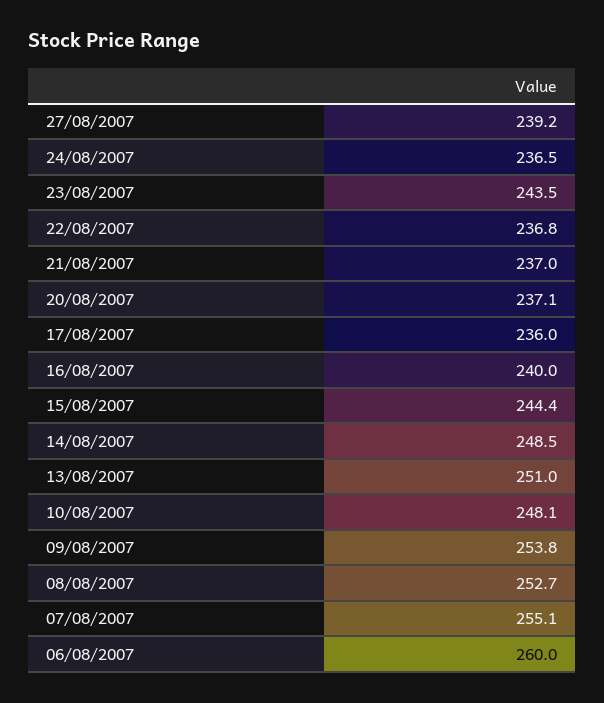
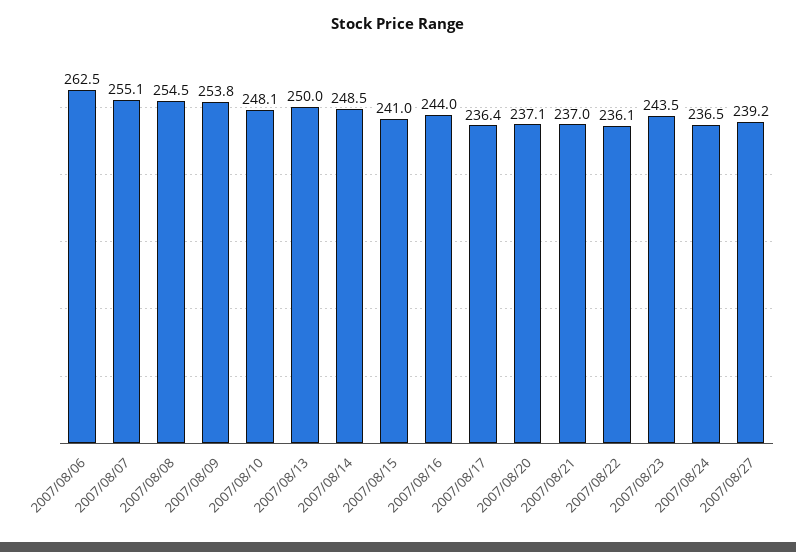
22/08/2007: 236.8 -> 236.1
17/08/2007: 236 -> 236.4
16/08/2007: 240 -> 244
15/08/2007: 244.4 -> 241
13/08/2007: 251 -> 250
08/08/2007: 252.7 -> 254.5
06/08/2007: 260 -> 262.5

